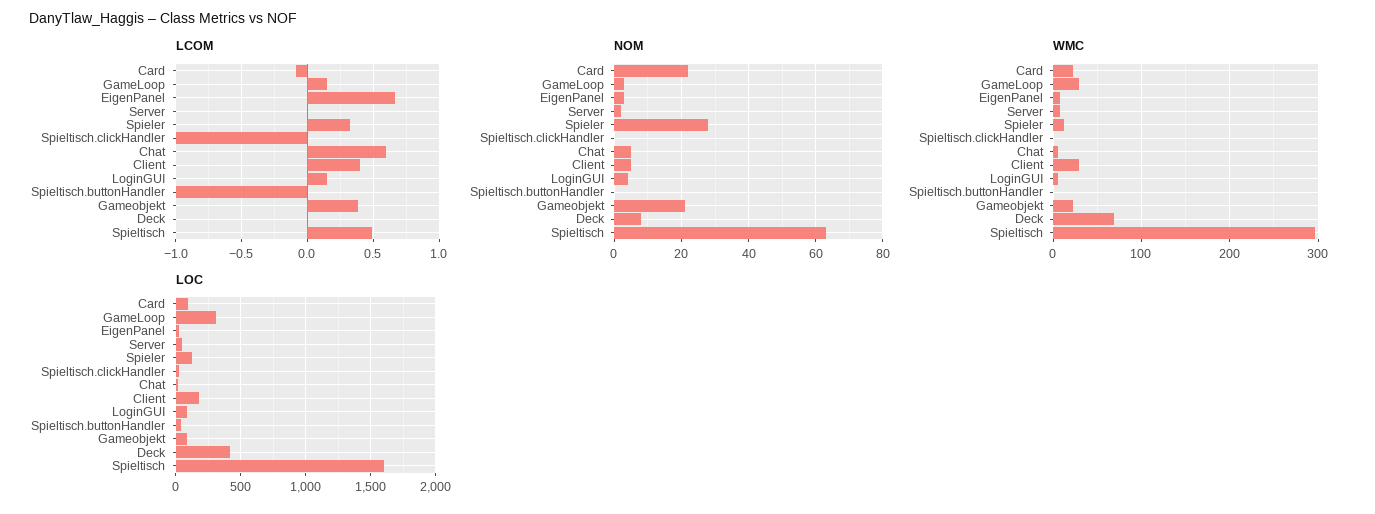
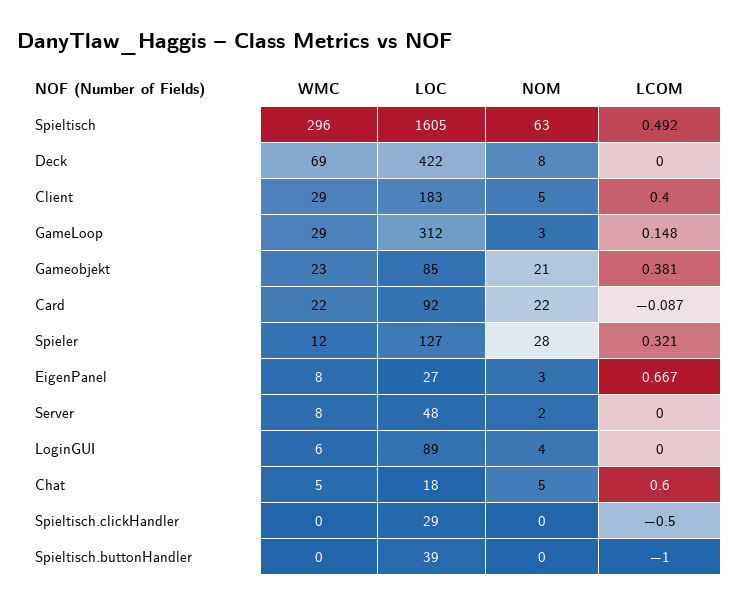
LCOM, Spieltisch.clickHandler: -1 -> -0.5
LCOM, LoginGUI: 0.15 -> 0

